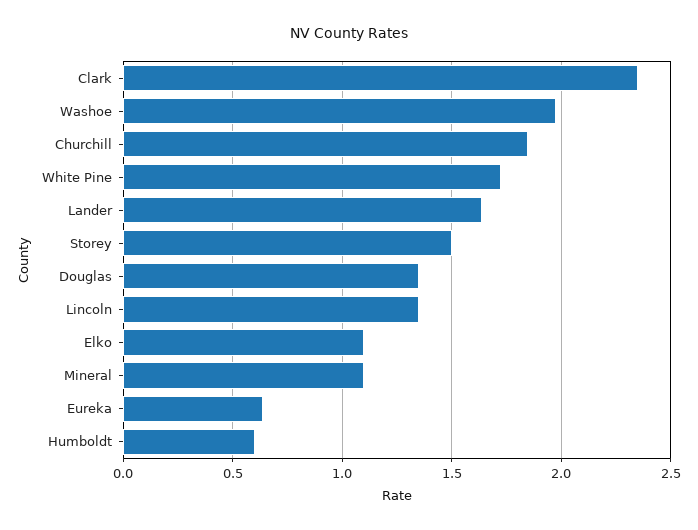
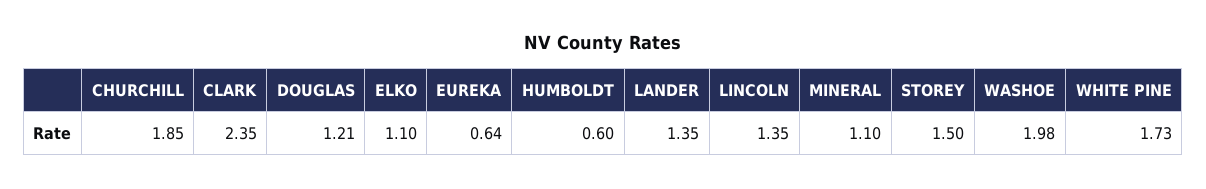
Lander: 1.65 -> 1.35
Douglas: 1.35 -> 1.21

